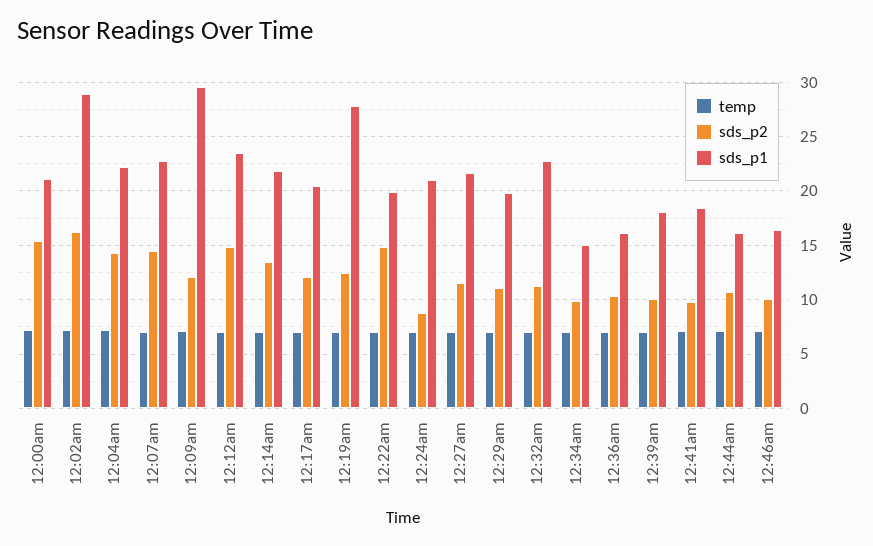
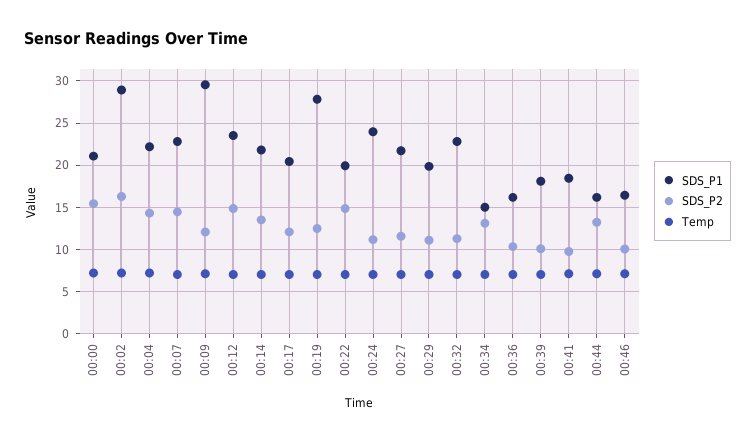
sds_p2, 12:24am: 9 -> 11
sds_p1, 12:24am: 21 -> 24
sds_p2, 12:34am: 10 -> 13
sds_p2, 12:44am: 11 -> 13

